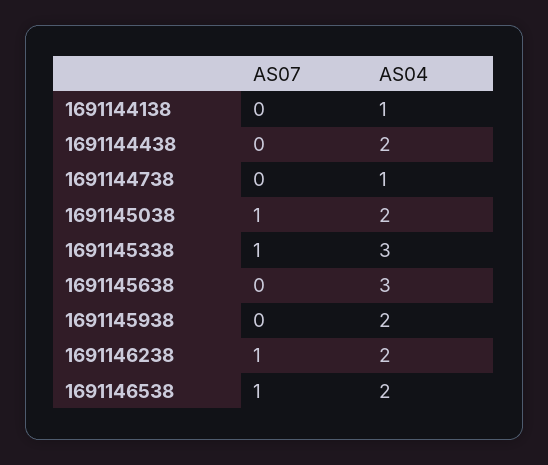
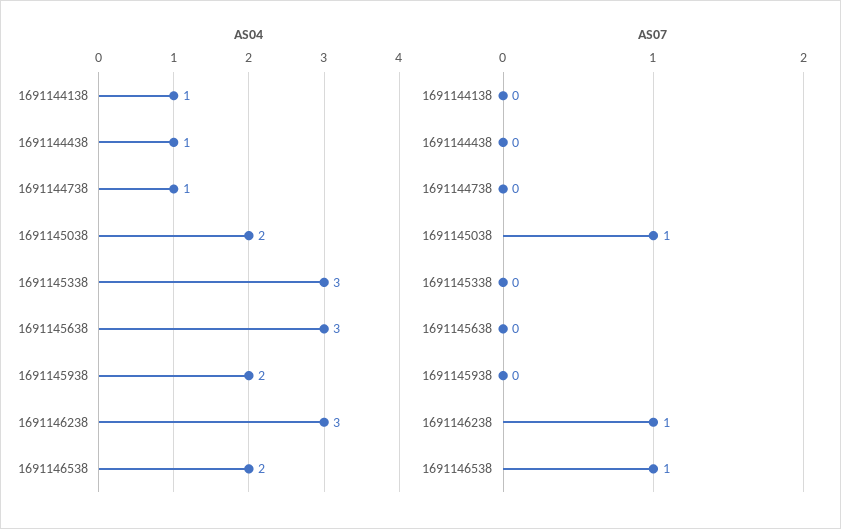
AS04, 1691144438: 2 -> 1
AS07, 1691145338: 1 -> 0
AS04, 1691146238: 2 -> 3

